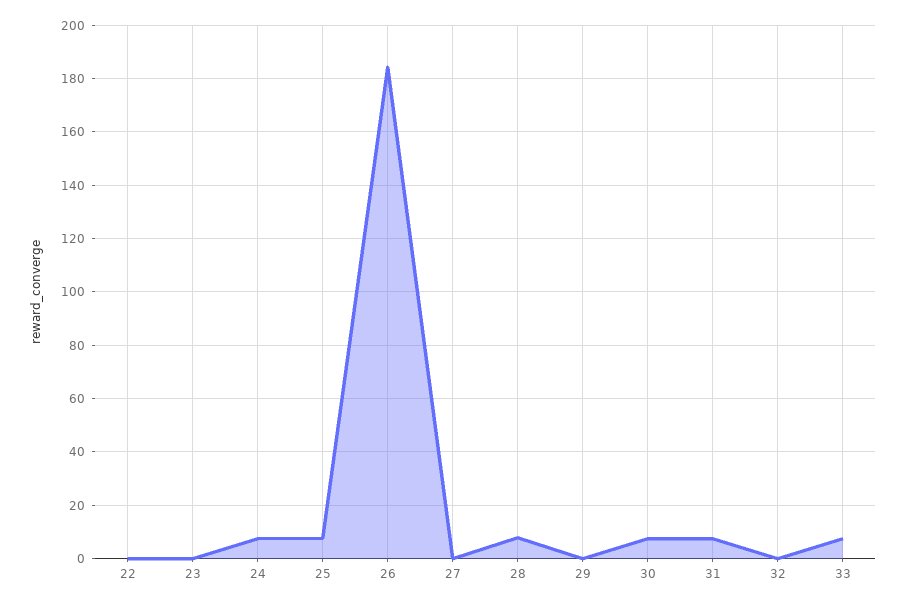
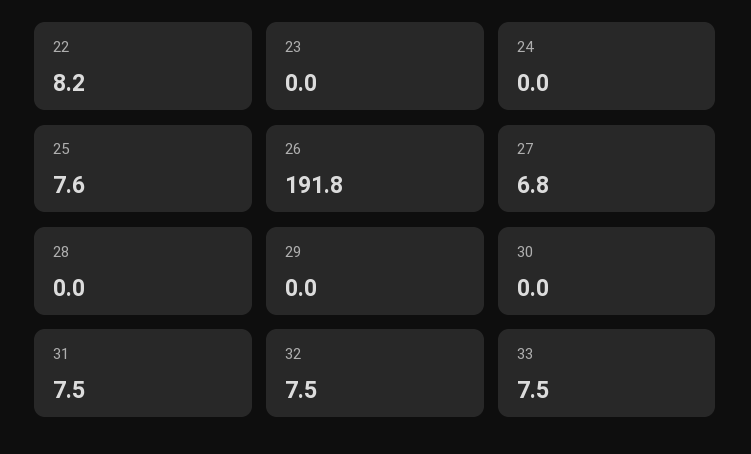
22: 0 -> 8.2
24: 7.5 -> 0
26: 185 -> 191.8
27: 0 -> 6.8
28: 7.5 -> 0
30: 7.5 -> 0
32: 0 -> 7.5

